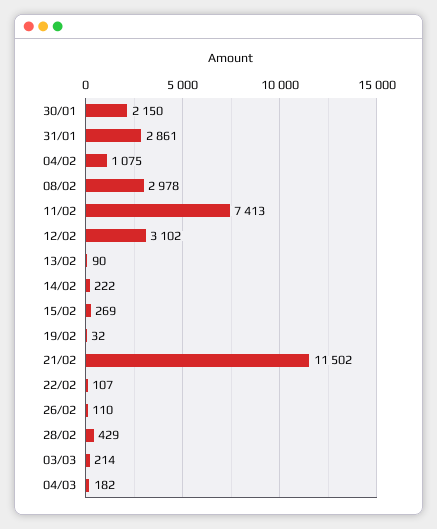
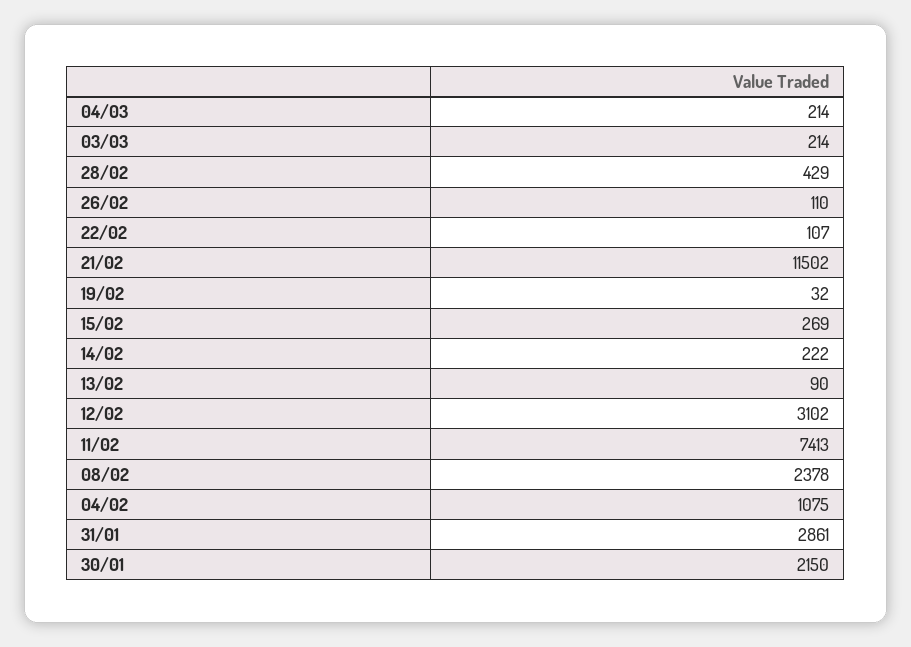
08/02: 2978 -> 2378
04/03: 182 -> 214

